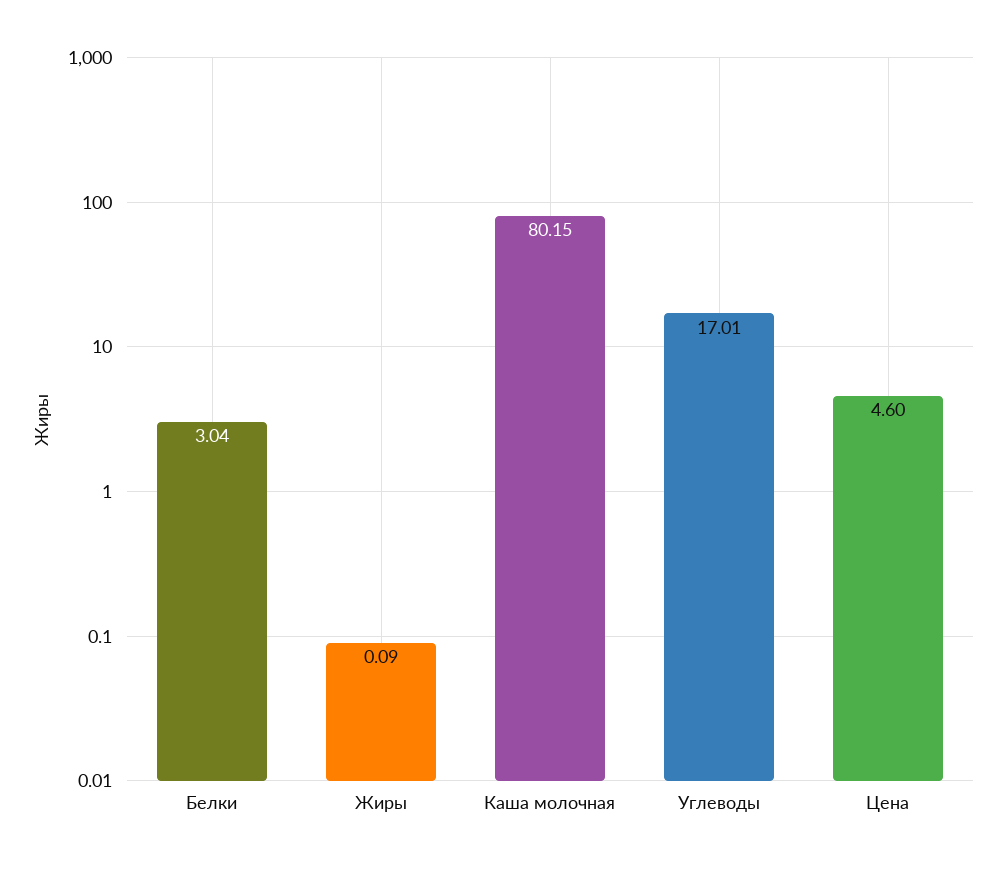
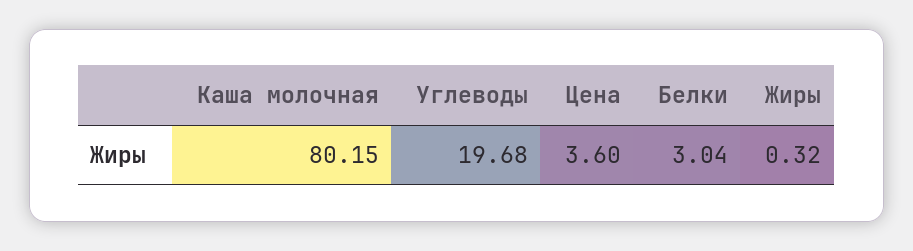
Жиры: 0.09 -> 0.32
Углеводы: 17.01 -> 19.68
Цена: 4.6 -> 3.6

